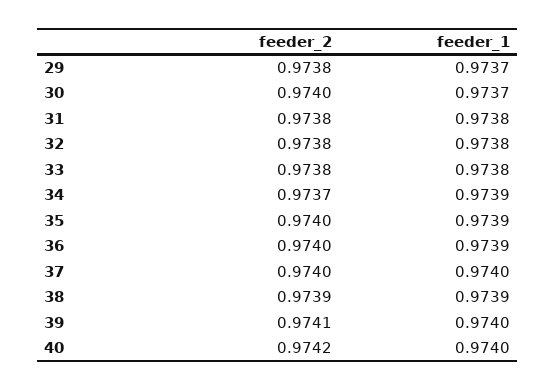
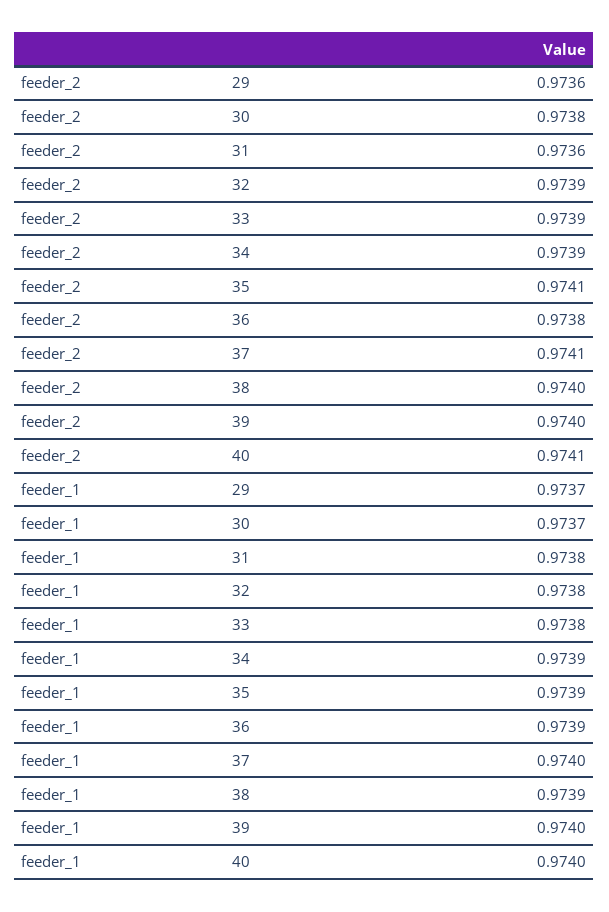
feeder_2, 29: 0.9738 -> 0.9736
feeder_2, 30: 0.974 -> 0.9738
feeder_2, 31: 0.9738 -> 0.9736
feeder_2, 32: 0.9738 -> 0.9739
feeder_2, 33: 0.9738 -> 0.9739
feeder_2, 34: 0.9737 -> 0.9739
feeder_2, 35: 0.974 -> 0.9741
feeder_2, 36: 0.974 -> 0.9738
feeder_2, 37: 0.974 -> 0.9741
feeder_2, 38: 0.9739 -> 0.974
feeder_2, 39: 0.9741 -> 0.974
feeder_2, 40: 0.9742 -> 0.9741

